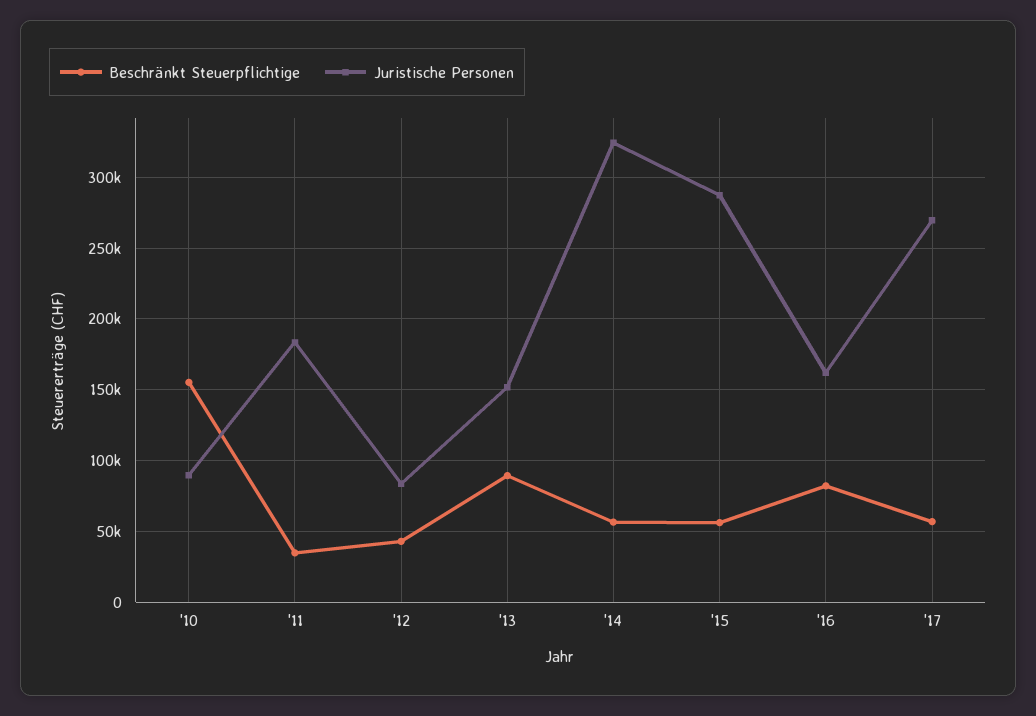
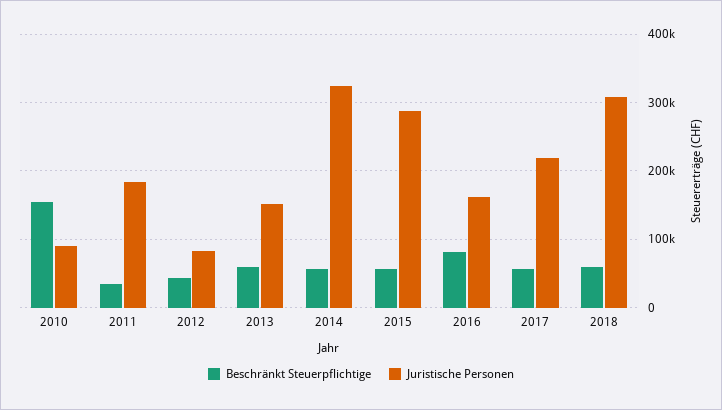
Beschränkt Steuerpflichtige, '13: 90000 -> 60000
Juristische Personen, '17: 270000 -> 220000
Beschränkt Steuerpflichtige, 2018: none -> 60000
Juristische Personen, 2018: none -> 310000

